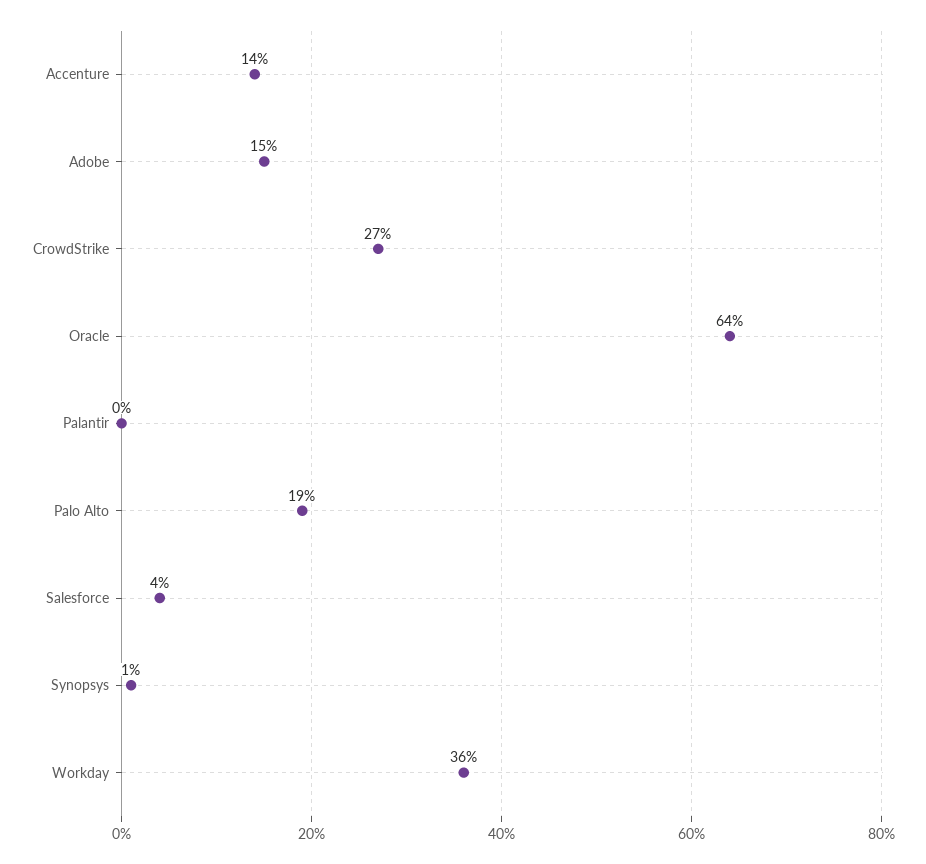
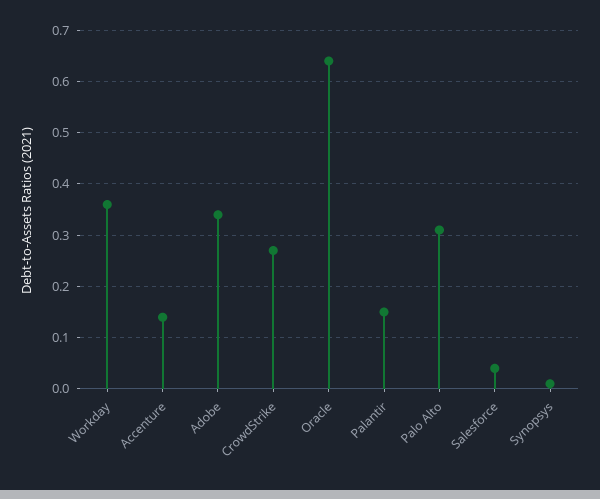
Adobe: 0.15 -> 0.35
Palantir: 0 -> 0.15
Palo Alto: 0.19 -> 0.3

